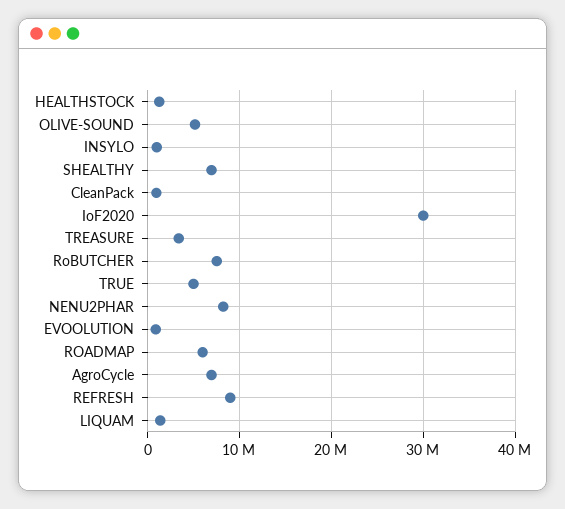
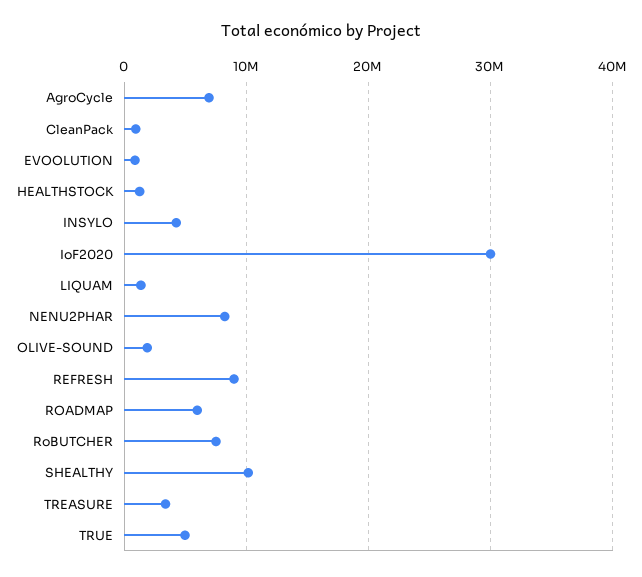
OLIVE-SOUND: 5000000 -> 2000000
INSYLO: 1000000 -> 4000000
SHEALTHY: 7000000 -> 10000000

